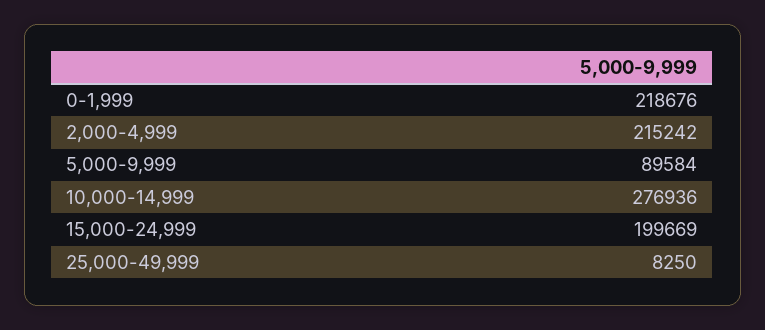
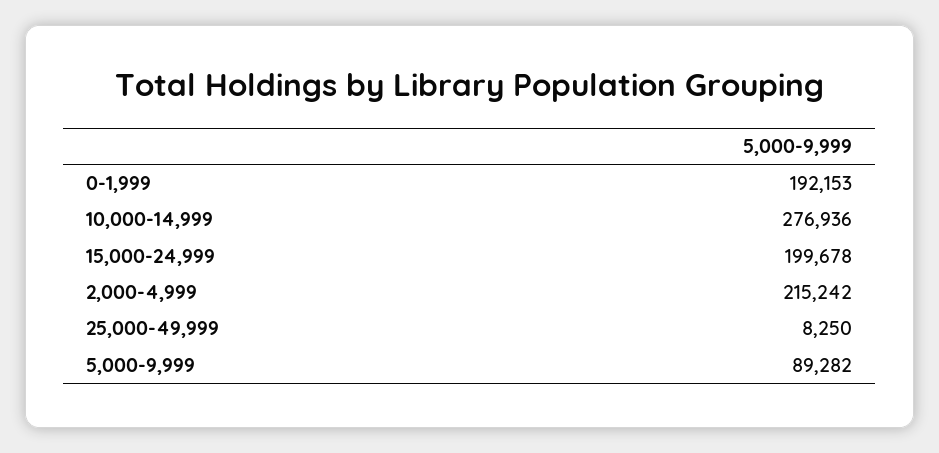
0-1,999: 218676 -> 192153
5,000-9,999: 89584 -> 89282
15,000-24,999: 199669 -> 199678

